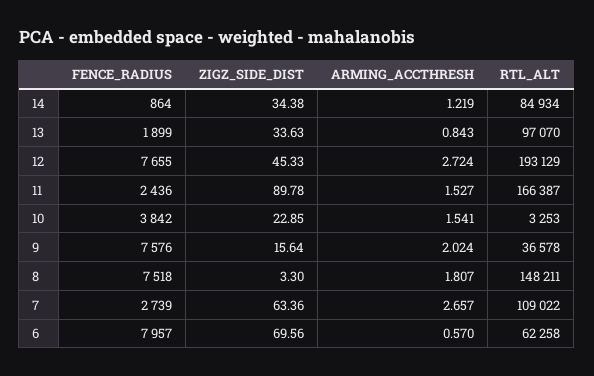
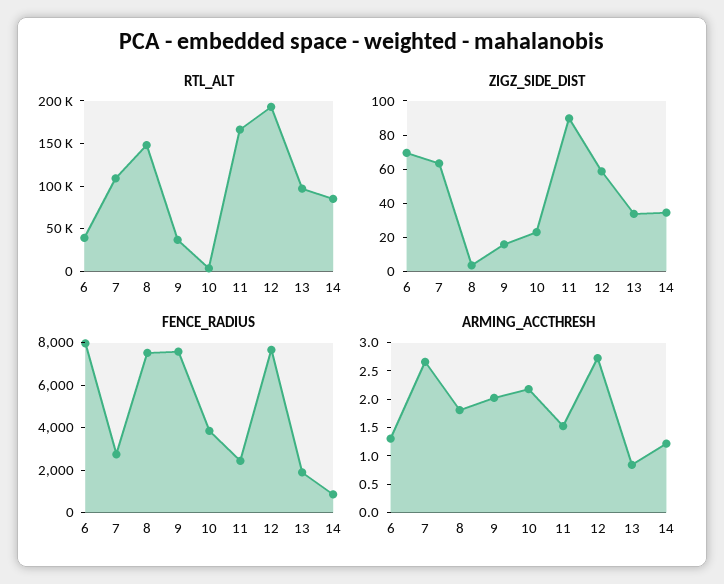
ZIGZ_SIDE_DIST, 12: 45.33 -> 60
ARMING_ACCTHRESH, 10: 1.541 -> 2.25
ARMING_ACCTHRESH, 6: 0.57 -> 1.25
RTL_ALT, 6: 62258 -> 40000

